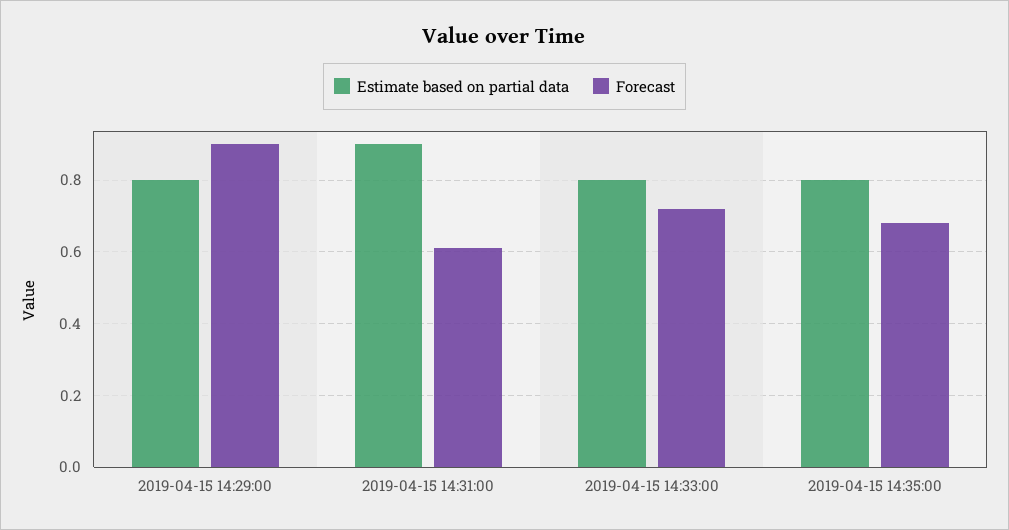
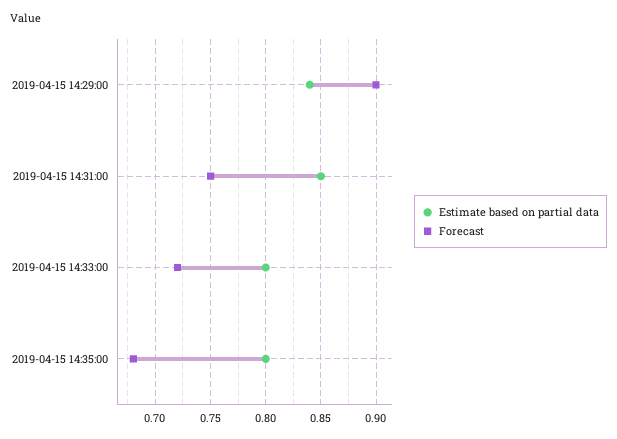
Estimate based on partial data, 2019-04-15 14:29:00: 0.8 -> 0.84
Estimate based on partial data, 2019-04-15 14:31:00: 0.9 -> 0.85
Forecast, 2019-04-15 14:31:00: 0.6 -> 0.75

